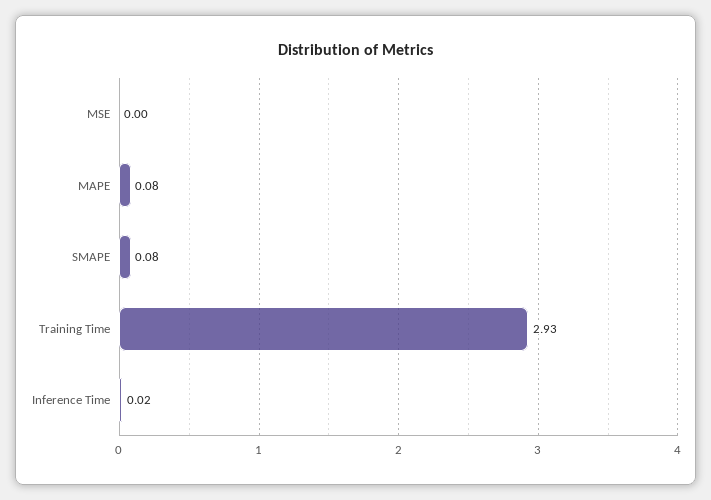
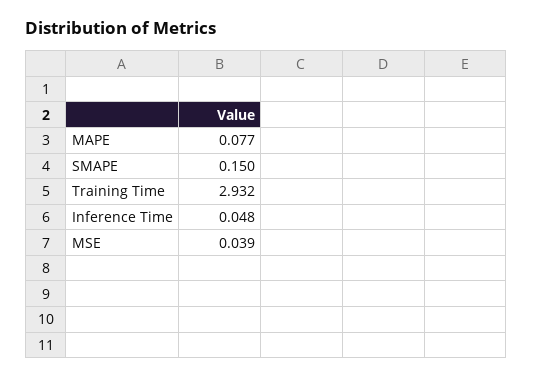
MSE: 0 -> 0.039
SMAPE: 0.08 -> 0.15
Inference Time: 0.02 -> 0.048

